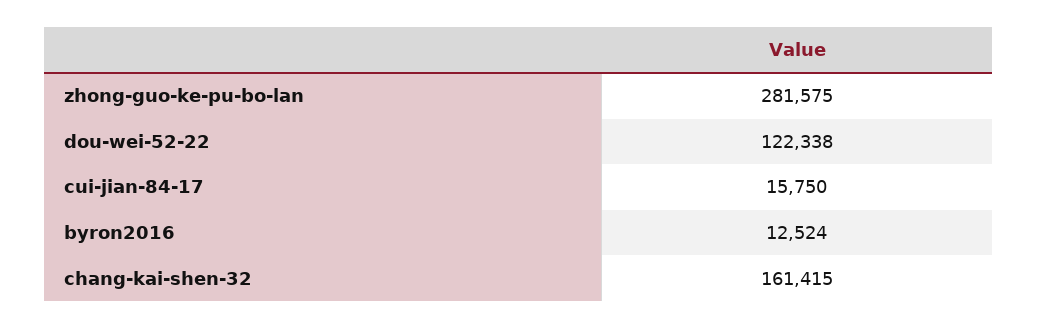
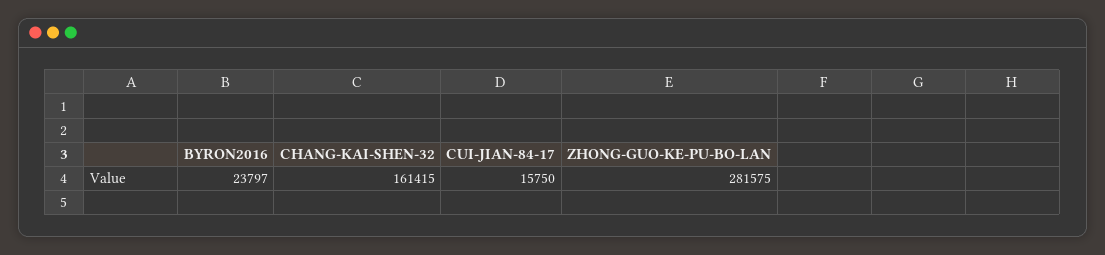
dou-wei-52-22: 122338 -> none
byron2016: 12524 -> 23797

